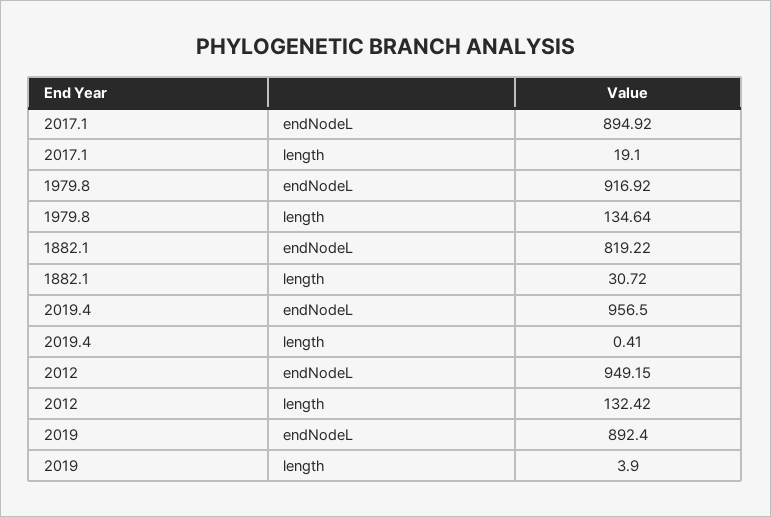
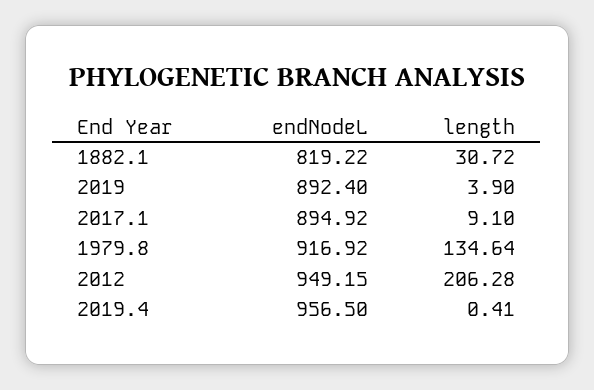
2017.1, length: 19.1 -> 9.1
2012, length: 132.42 -> 206.28

